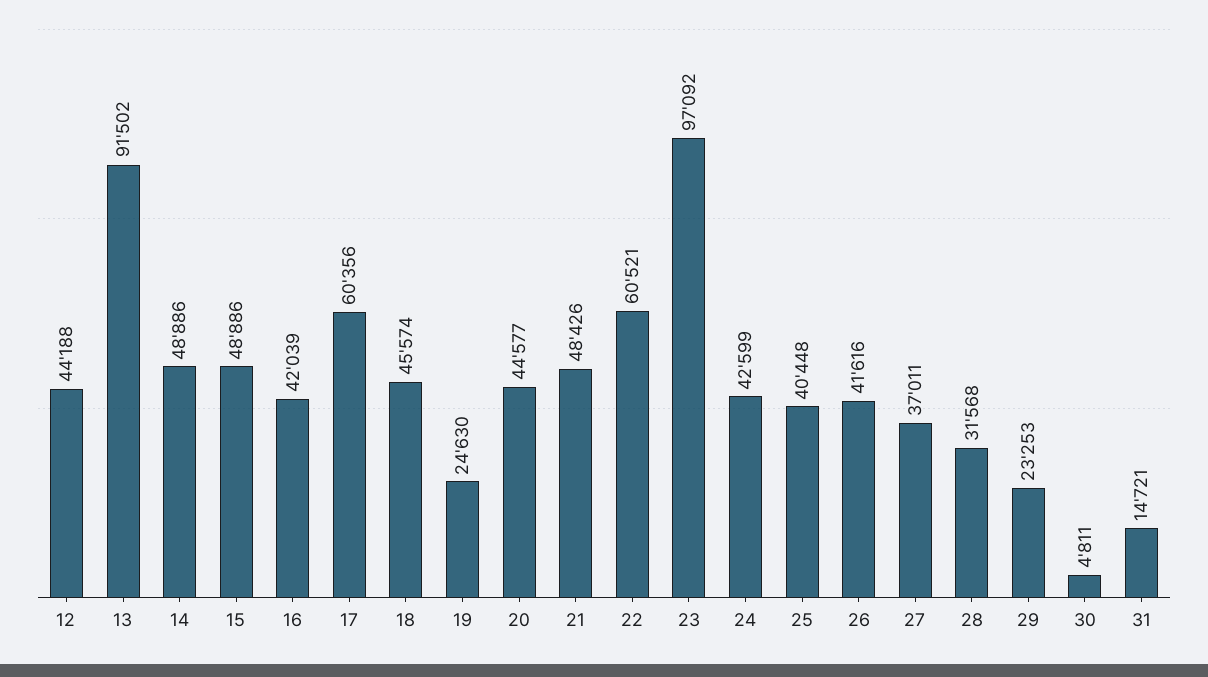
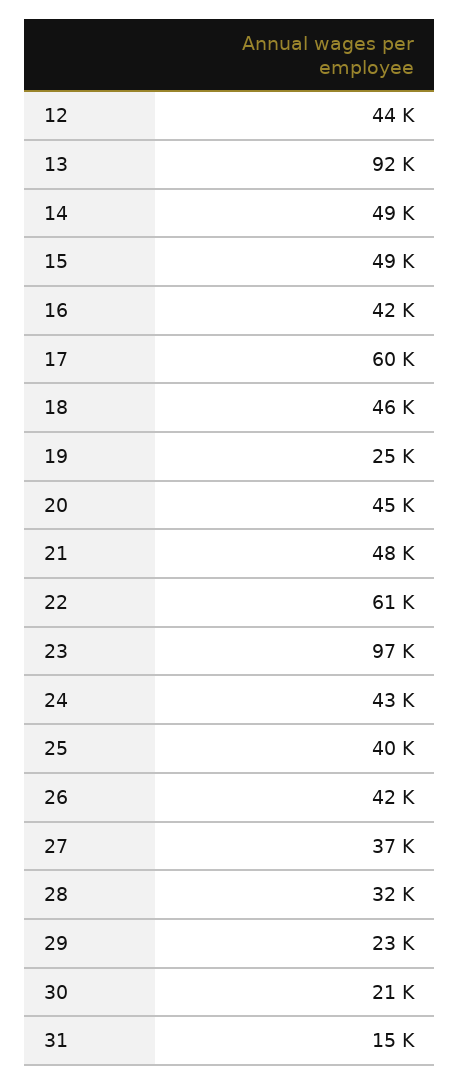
30: 4811 -> 21000

